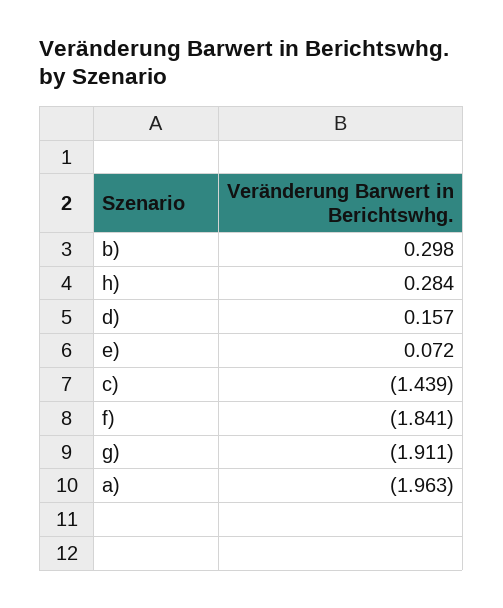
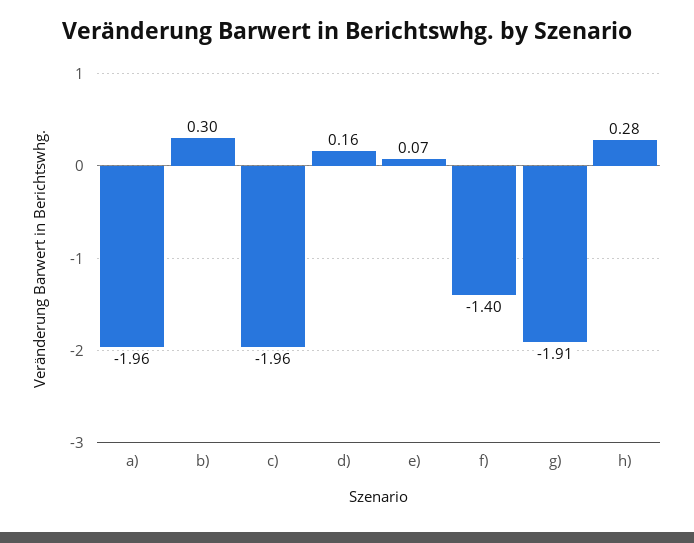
c): -1.439 -> -1.96
f): -1.841 -> -1.4

